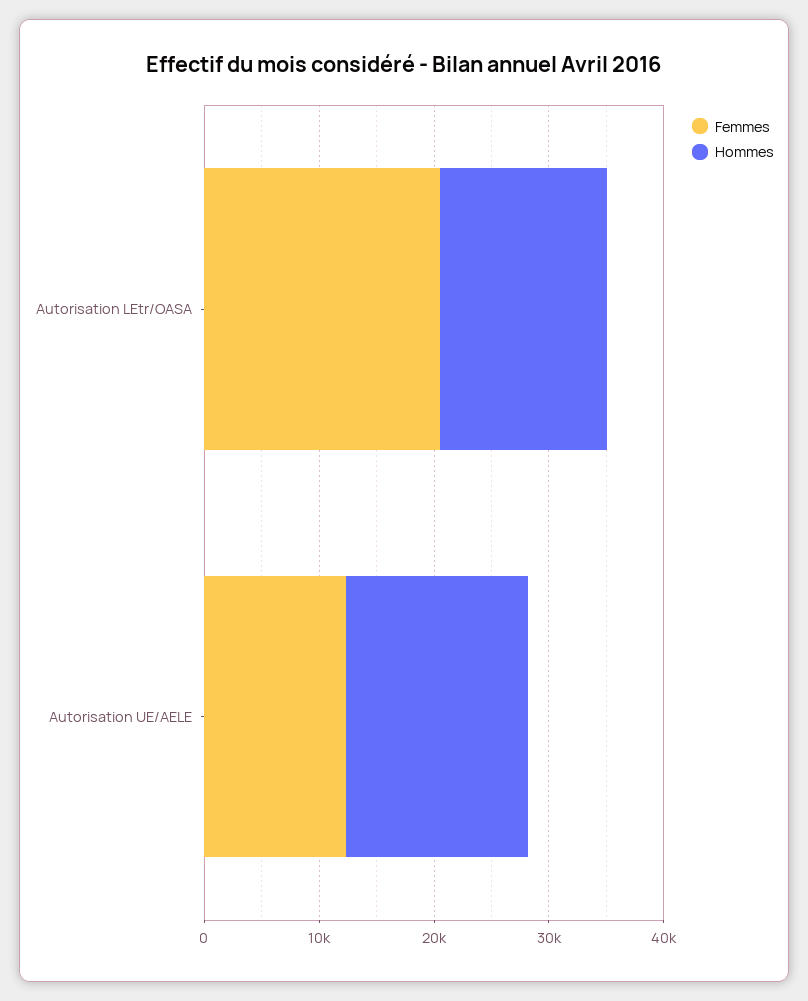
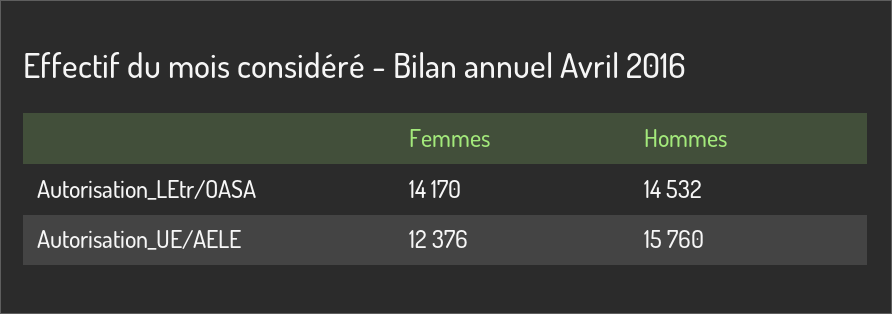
Femmes, Autorisation LEtr/OASA: 20000 -> 14170

